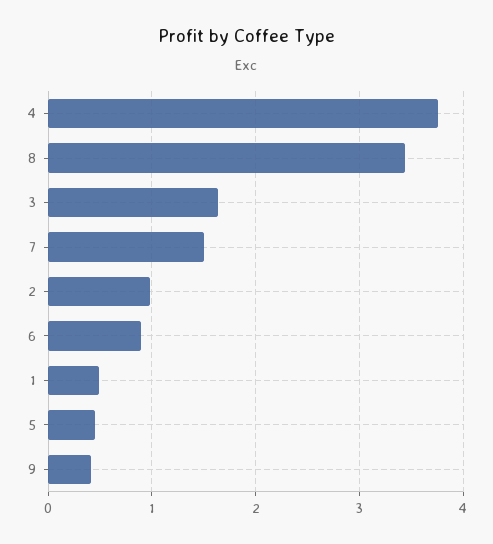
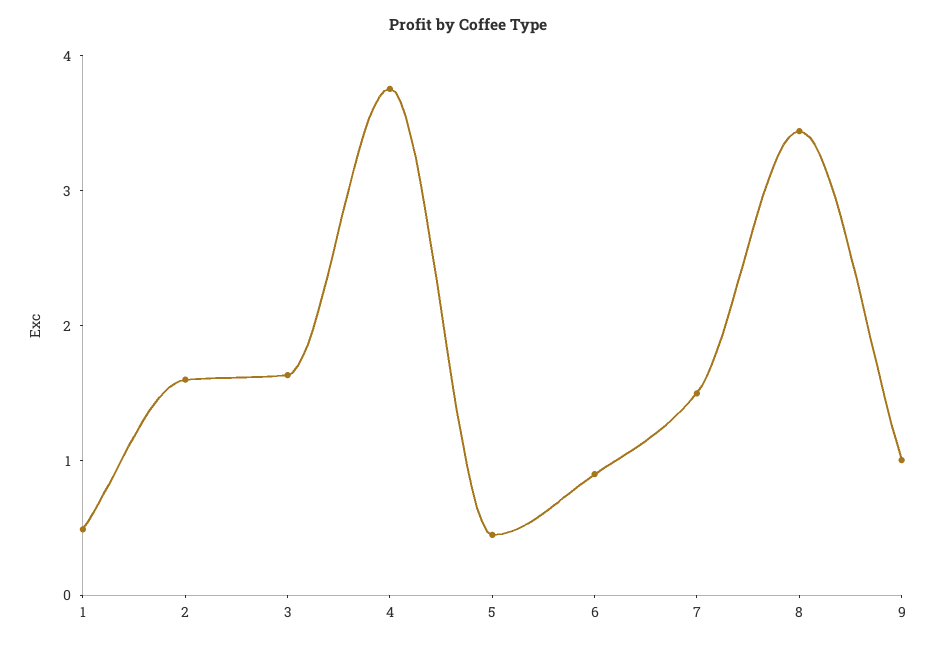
2: 1 -> 1.6
9: 0.4 -> 1

